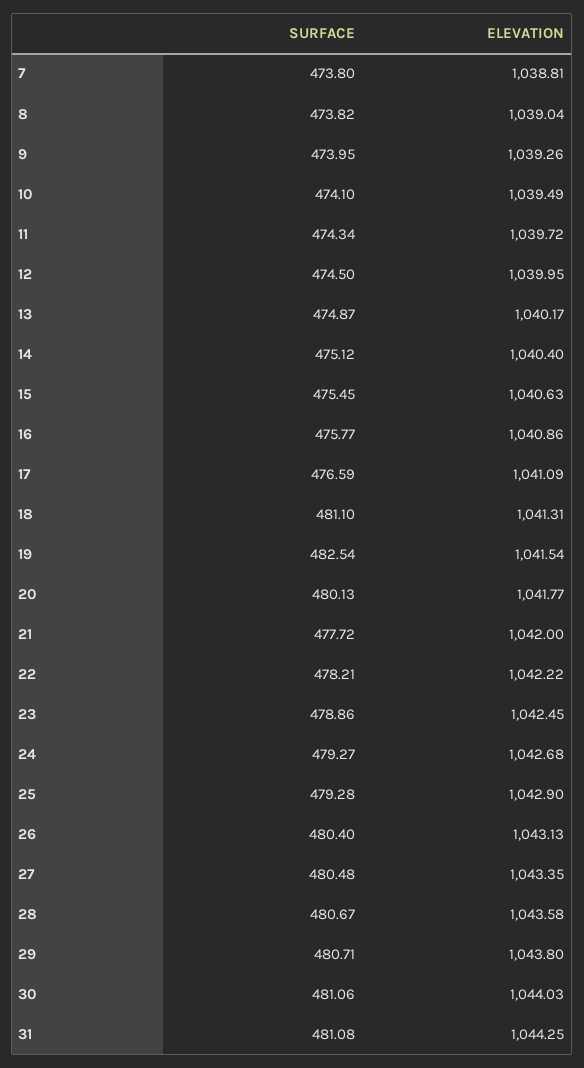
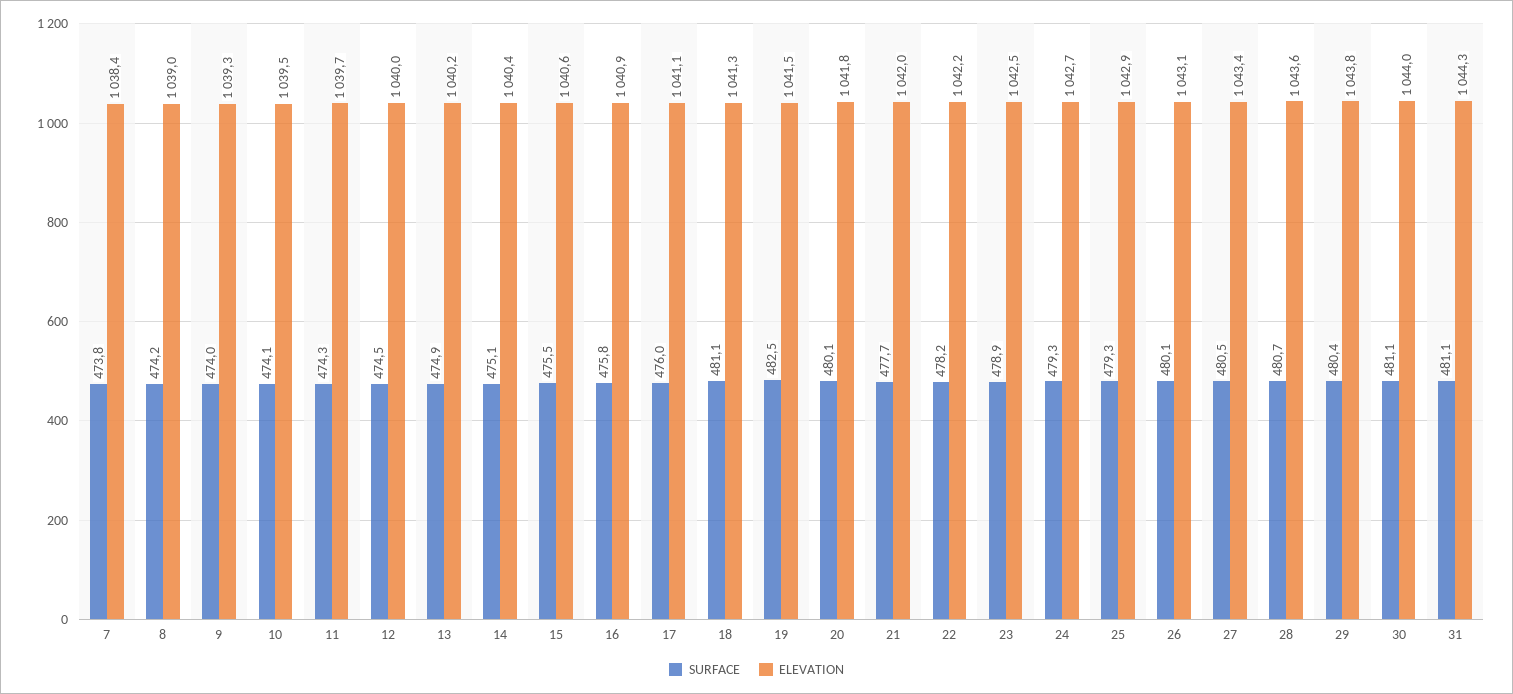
ELEVATION, 7: 1038.81 -> 1038.4
SURFACE, 8: 473.82 -> 474.2
SURFACE, 17: 476.59 -> 476
SURFACE, 26: 480.4 -> 480.1
SURFACE, 29: 480.71 -> 480.4

